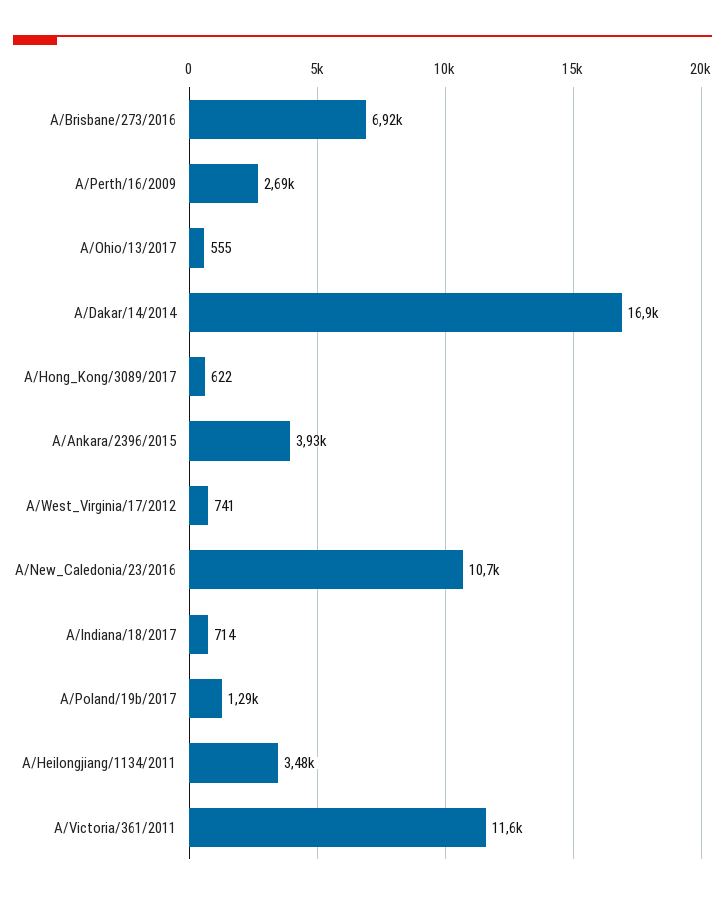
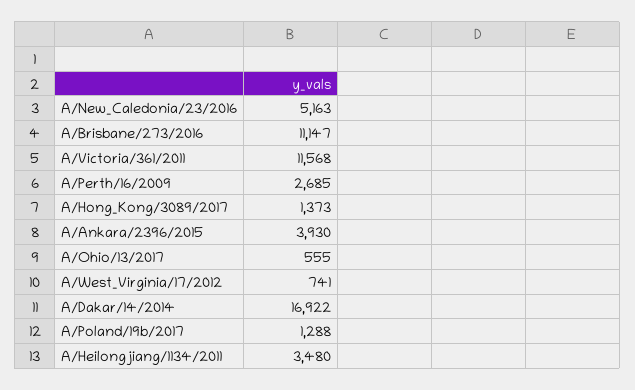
A/Brisbane/273/2016: 6920 -> 11147
A/Hong_Kong/3089/2017: 622 -> 1373
A/New_Caledonia/23/2016: 10700 -> 5163
A/Indiana/18/2017: 714 -> none

